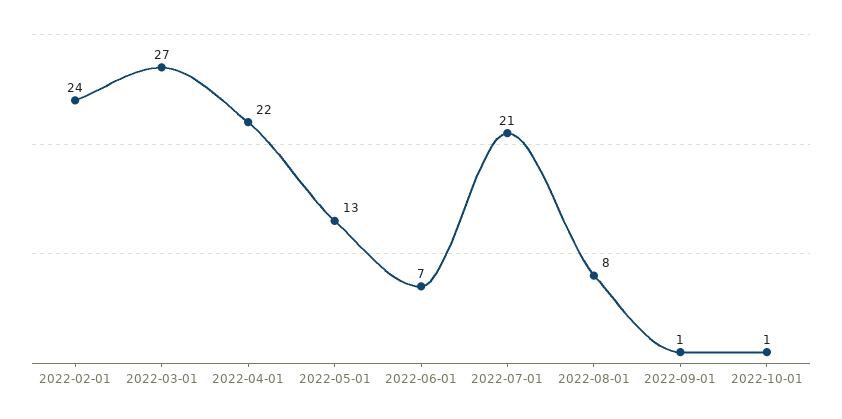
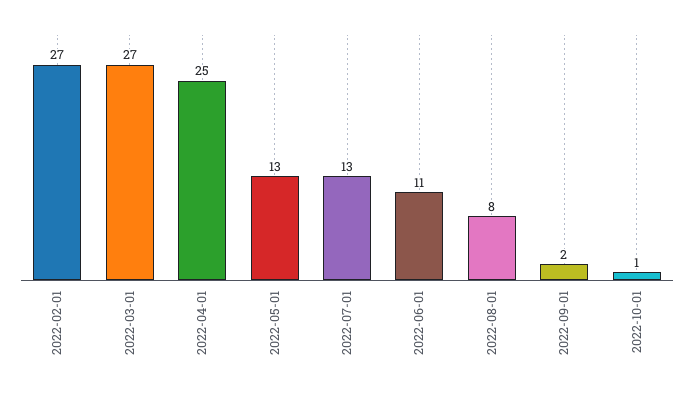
2022-02-01: 24 -> 27
2022-04-01: 22 -> 25
2022-06-01: 7 -> 11
2022-07-01: 21 -> 13
2022-09-01: 1 -> 2

